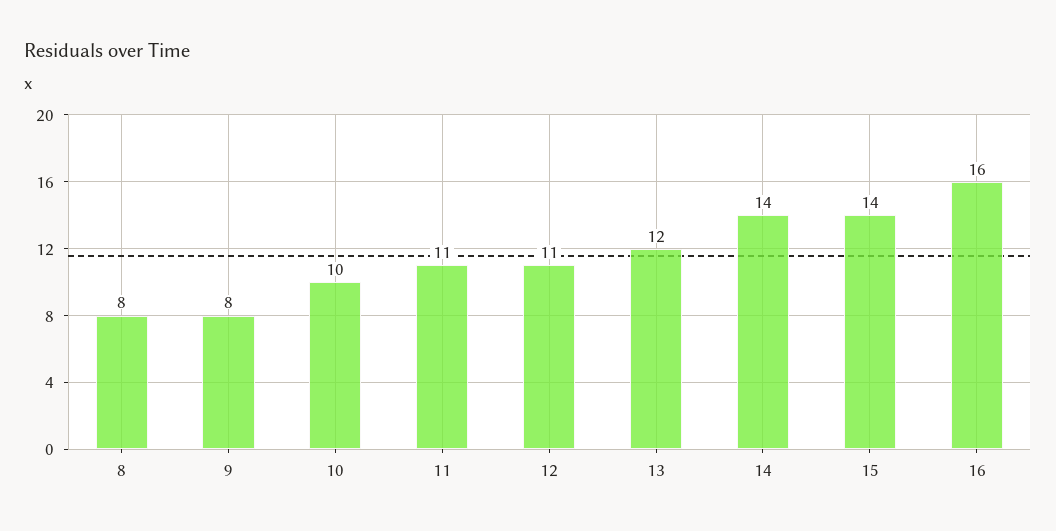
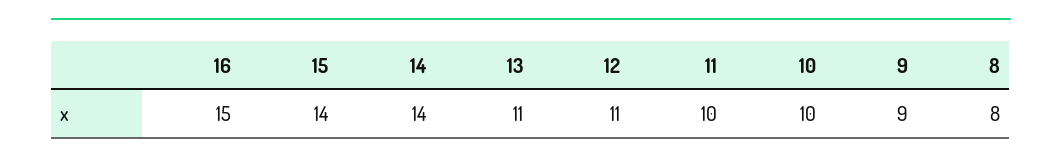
9: 8 -> 9
11: 11 -> 10
13: 12 -> 11
16: 16 -> 15

